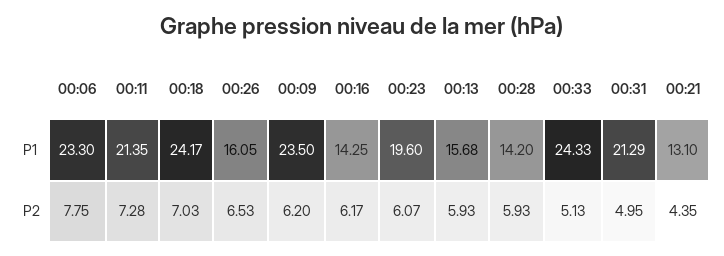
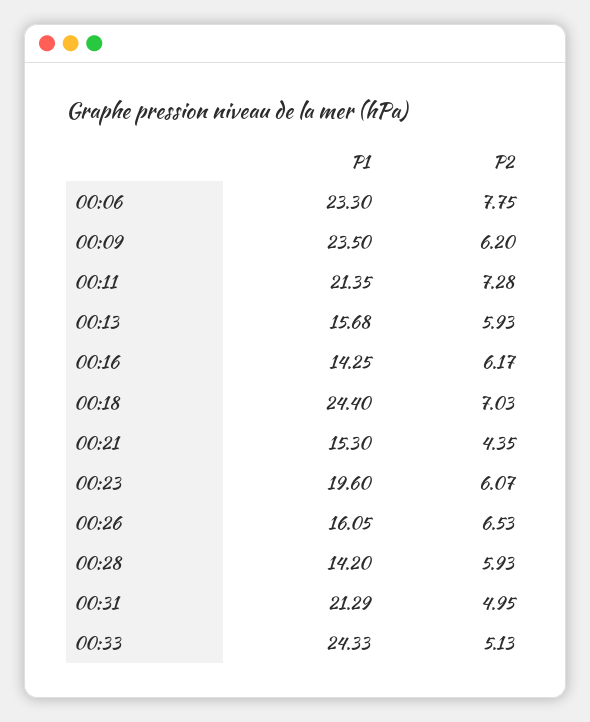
00:18, P1: 24.17 -> 24.4
00:21, P1: 13.1 -> 15.3

